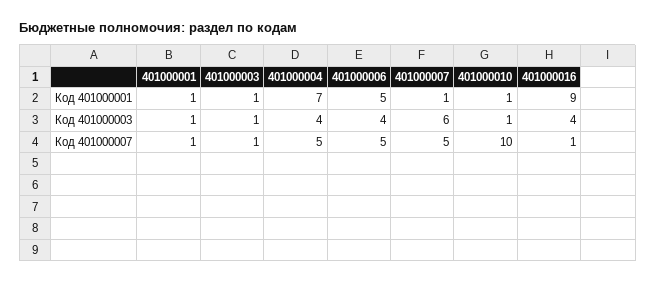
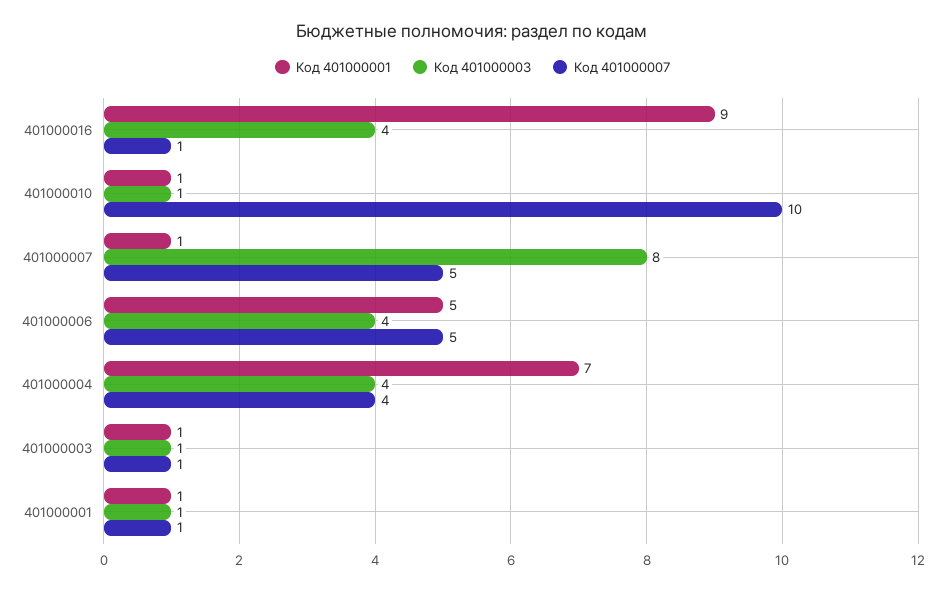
Код 401000003, 401000007: 6 -> 8
Код 401000007, 401000004: 5 -> 4

